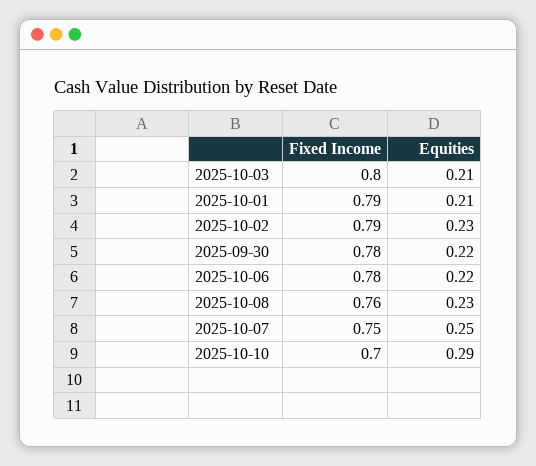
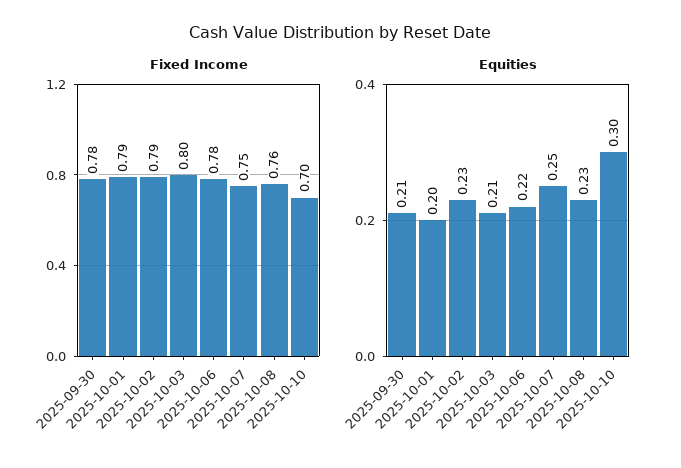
Equities, 2025-10-01: 0.21 -> 0.2
Equities, 2025-09-30: 0.22 -> 0.21
Equities, 2025-10-10: 0.29 -> 0.3

